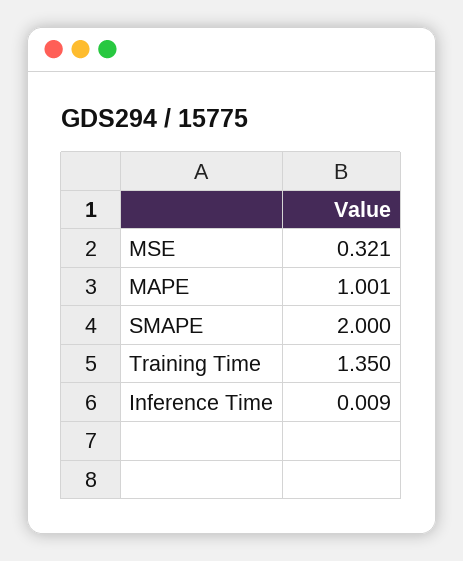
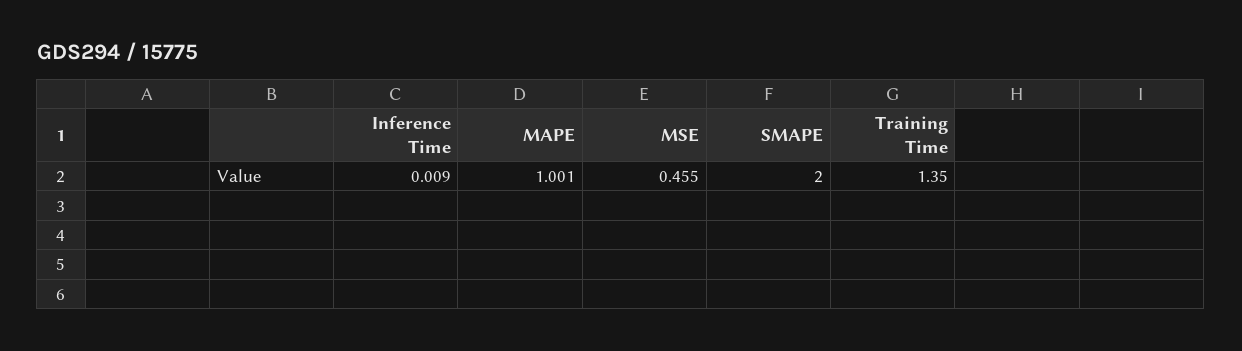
MSE: 0.321 -> 0.455

